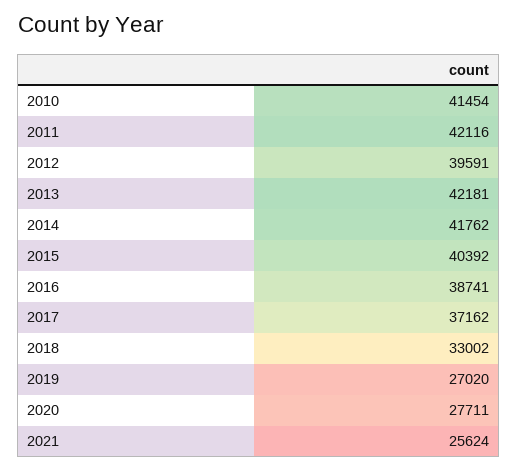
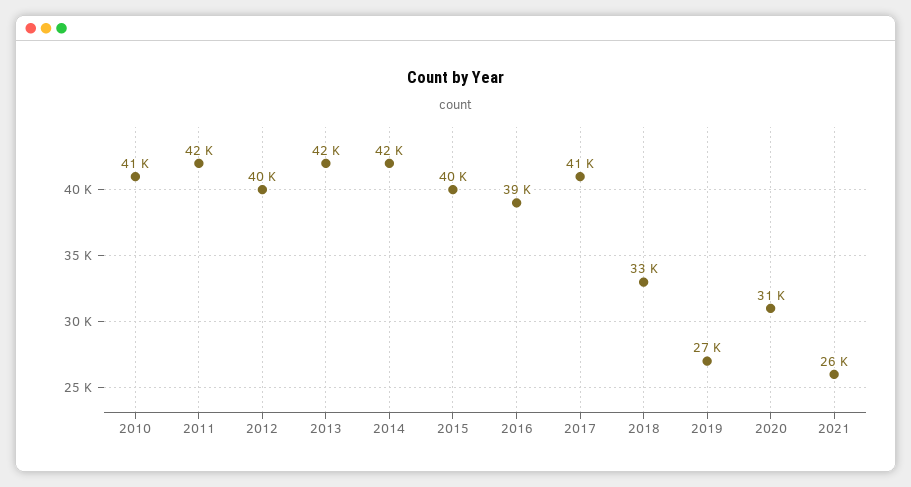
2017: 37162 -> 41000
2020: 27711 -> 31000

